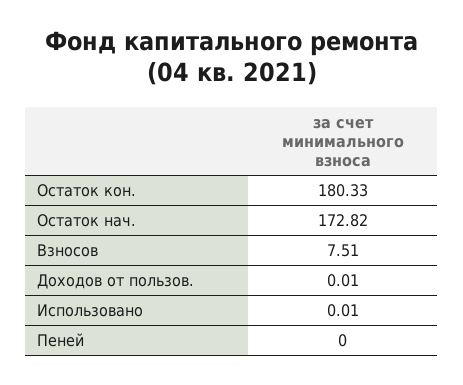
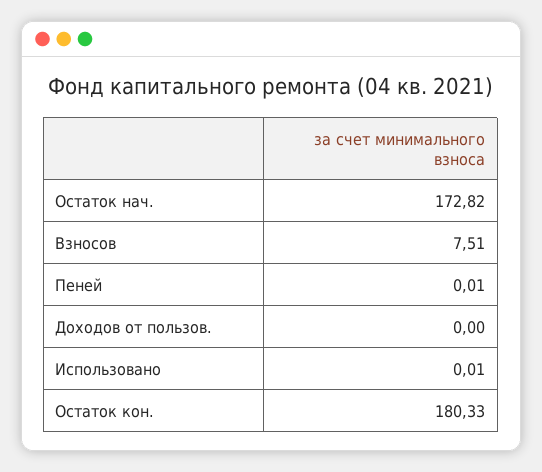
Доходов от пользов.: 0.01 -> 0
Пеней: 0 -> 0.01

